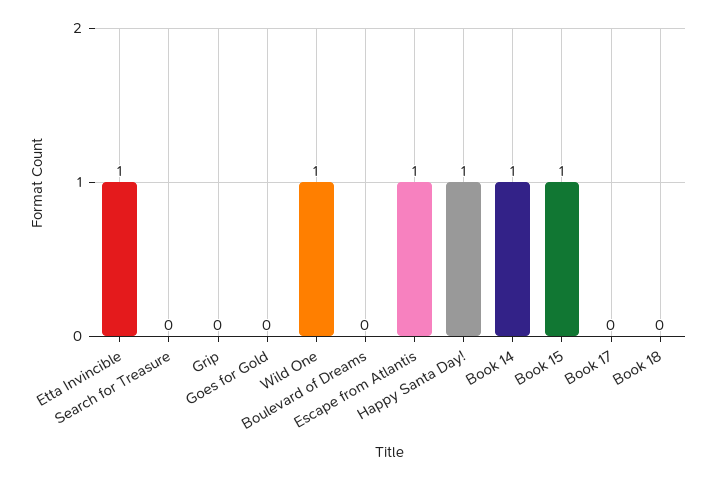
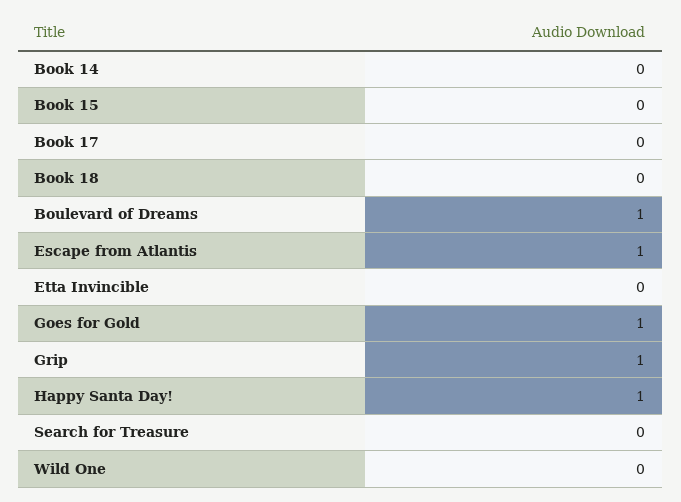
Etta Invincible: 1 -> 0
Grip: 0 -> 1
Goes for Gold: 0 -> 1
Wild One: 1 -> 0
Boulevard of Dreams: 0 -> 1
Book 14: 1 -> 0
Book 15: 1 -> 0

